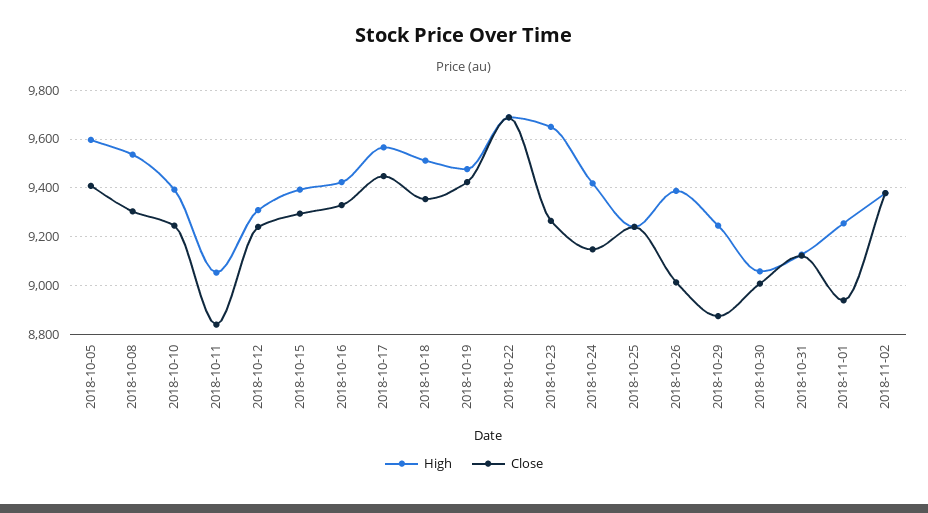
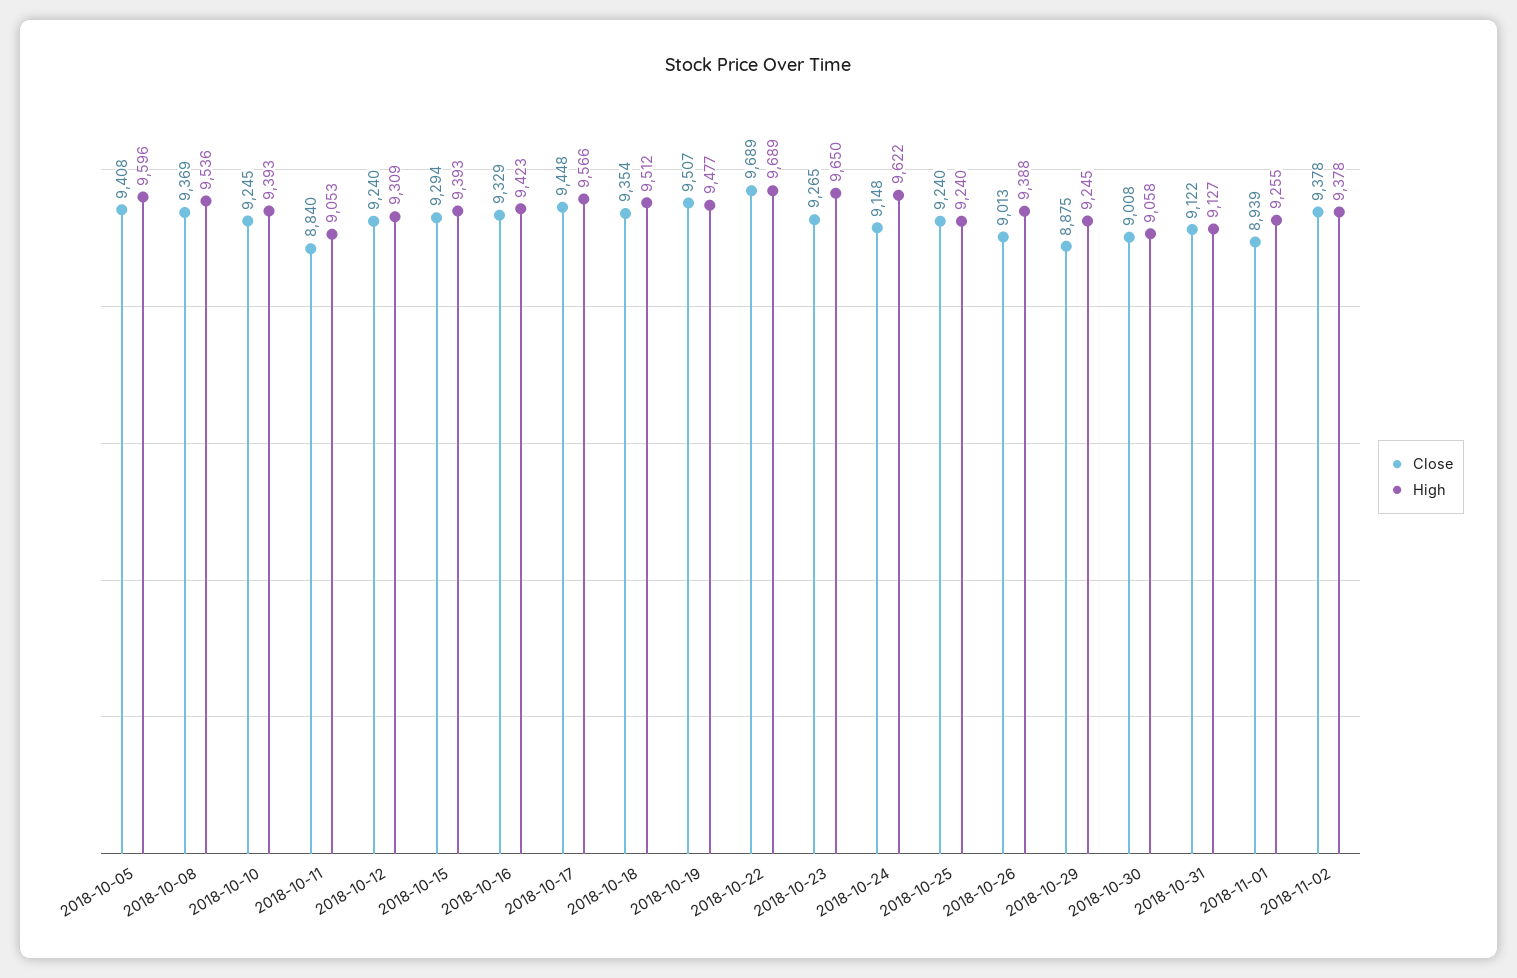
Close, 2018-10-08: 9300 -> 9369
Close, 2018-10-19: 9425 -> 9507
High, 2018-10-24: 9425 -> 9622

